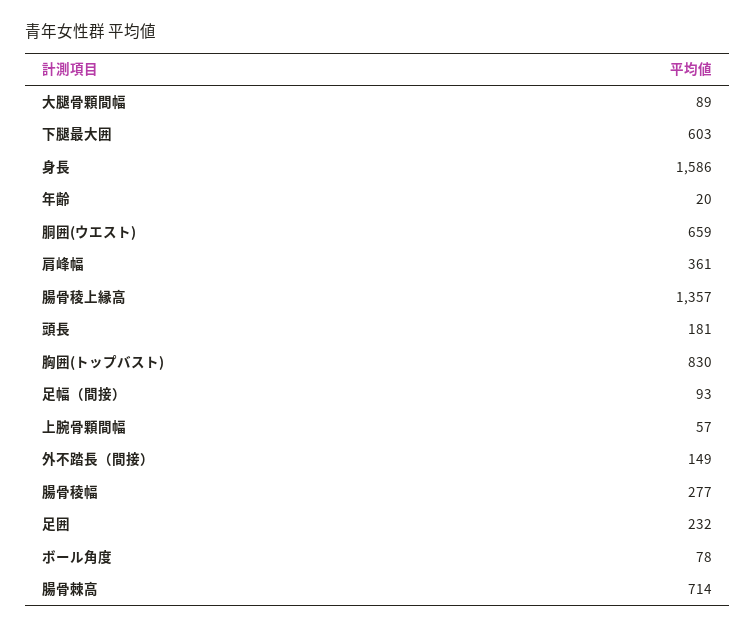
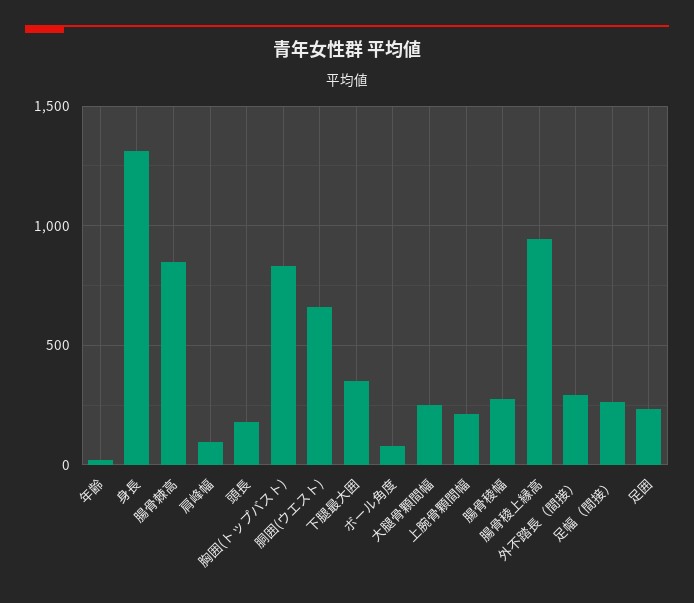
大腿骨顆間幅: 89 -> 250
下腿最大囲: 603 -> 350
身長: 1586 -> 1300
肩峰幅: 361 -> 100
腸骨稜上縁高: 1357 -> 950
足幅（間接）: 93 -> 250
上腕骨顆間幅: 57 -> 200
外不踏長（間接）: 149 -> 300
腸骨棘高: 714 -> 850

